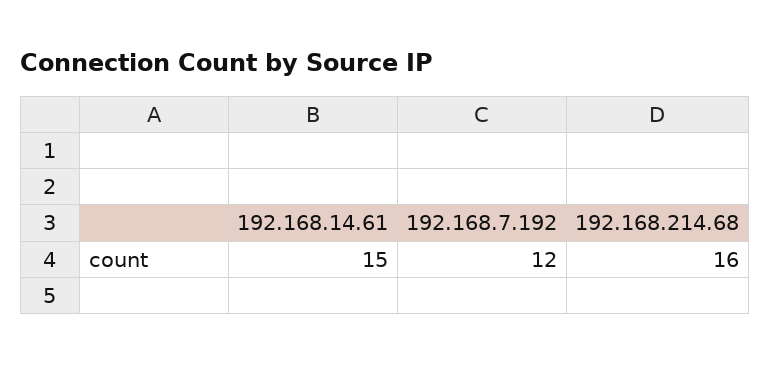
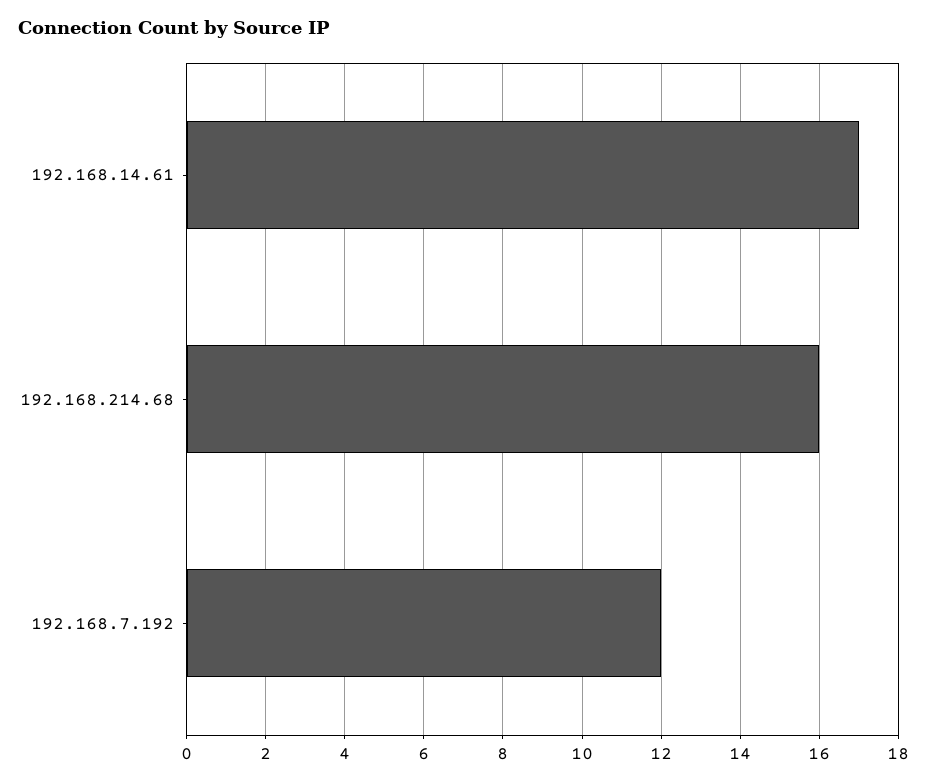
192.168.14.61: 15 -> 17

